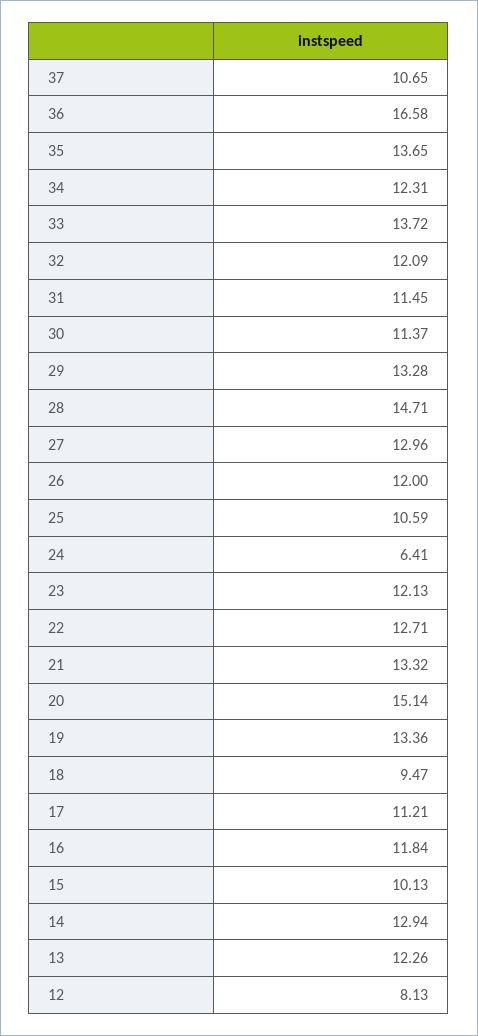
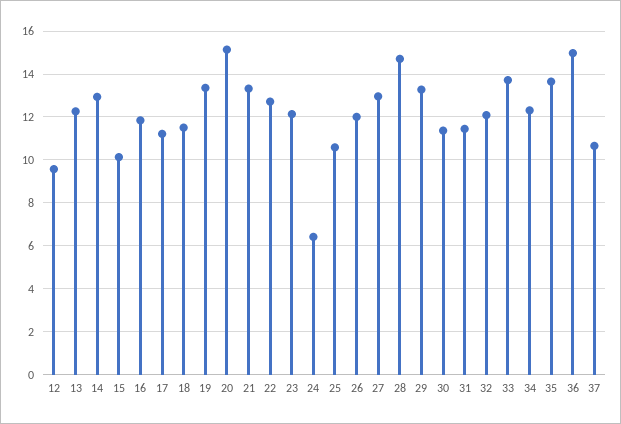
36: 16.58 -> 15
18: 9.47 -> 11.5
12: 8.13 -> 9.5

